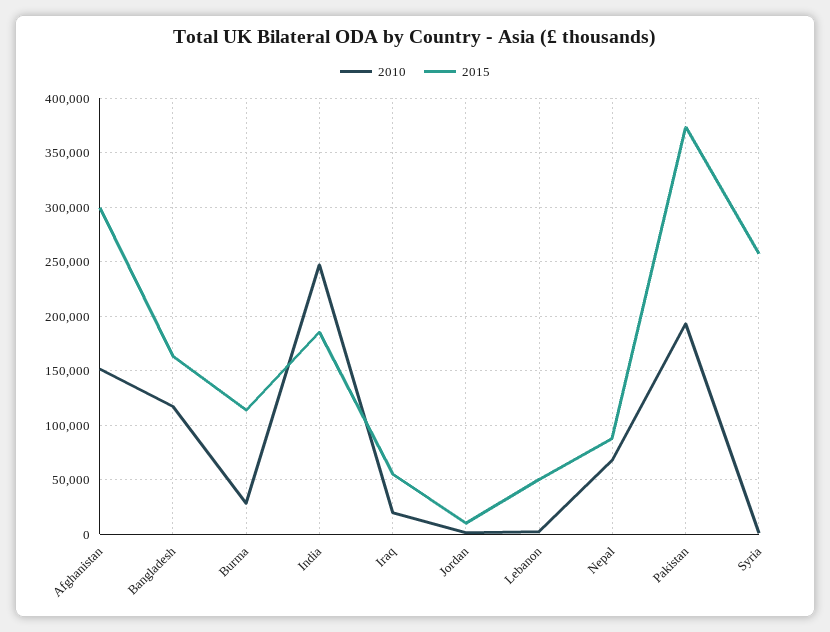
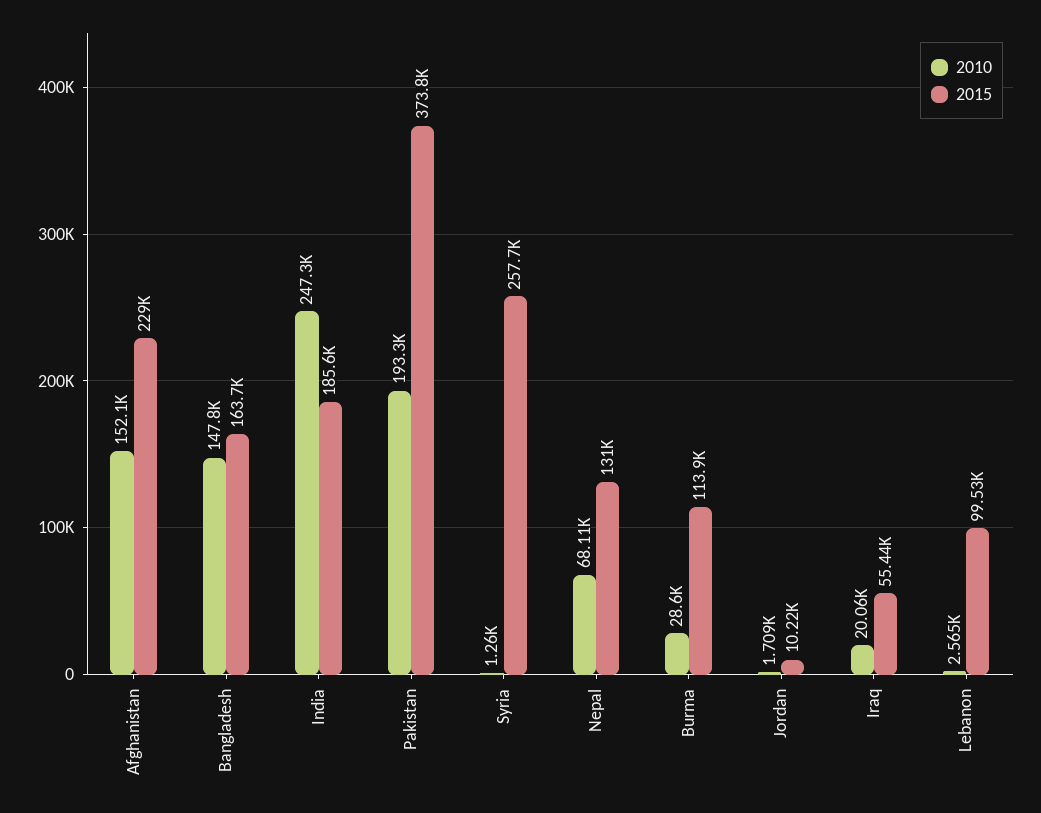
2015, Afghanistan: 300000 -> 229000
2010, Bangladesh: 120000 -> 147800
2015, Lebanon: 50000 -> 99530
2015, Nepal: 90000 -> 131000

